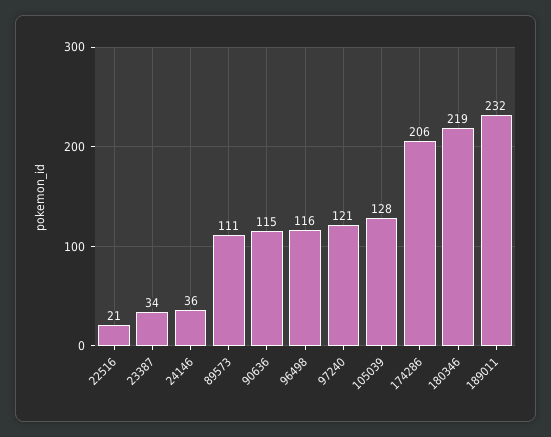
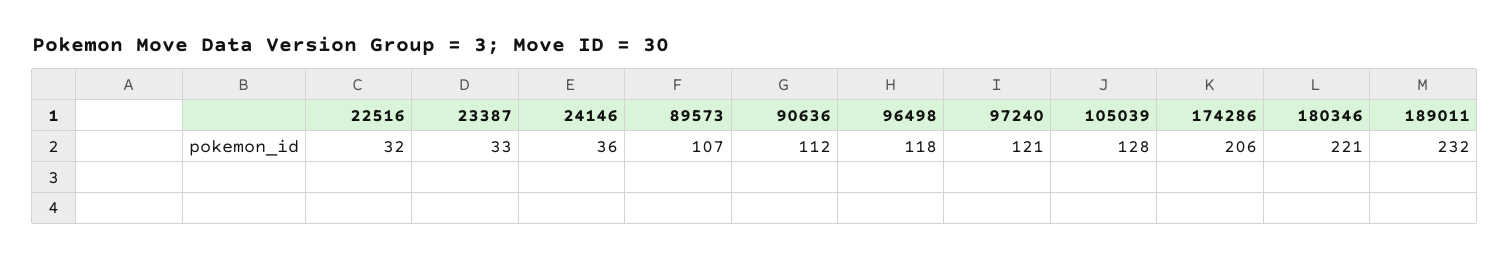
22516: 21 -> 32
23387: 34 -> 33
89573: 111 -> 107
90636: 115 -> 112
96498: 116 -> 118
180346: 219 -> 221

